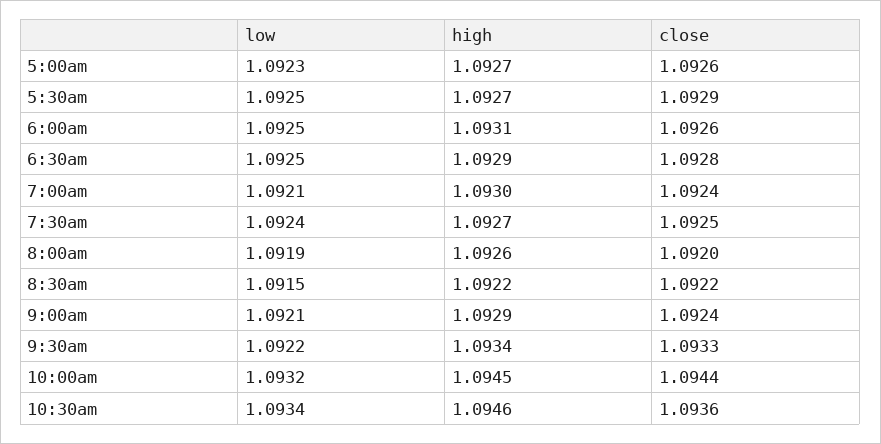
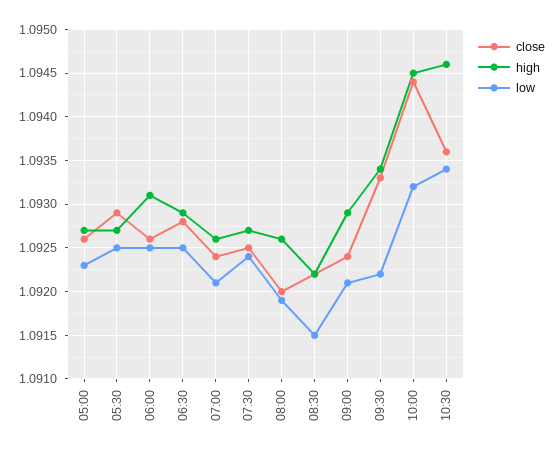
high, 7:00am: 1.093 -> 1.0926

